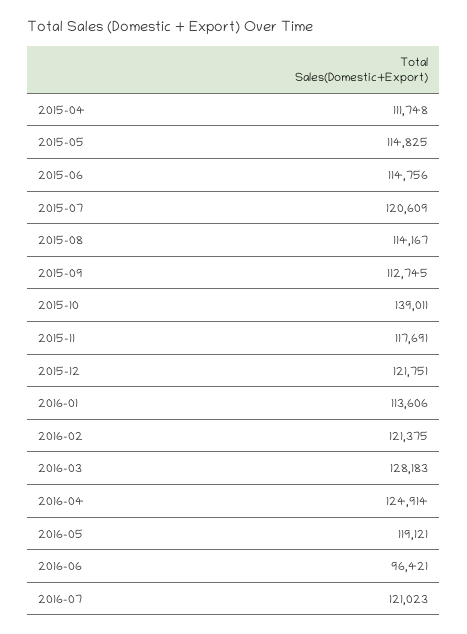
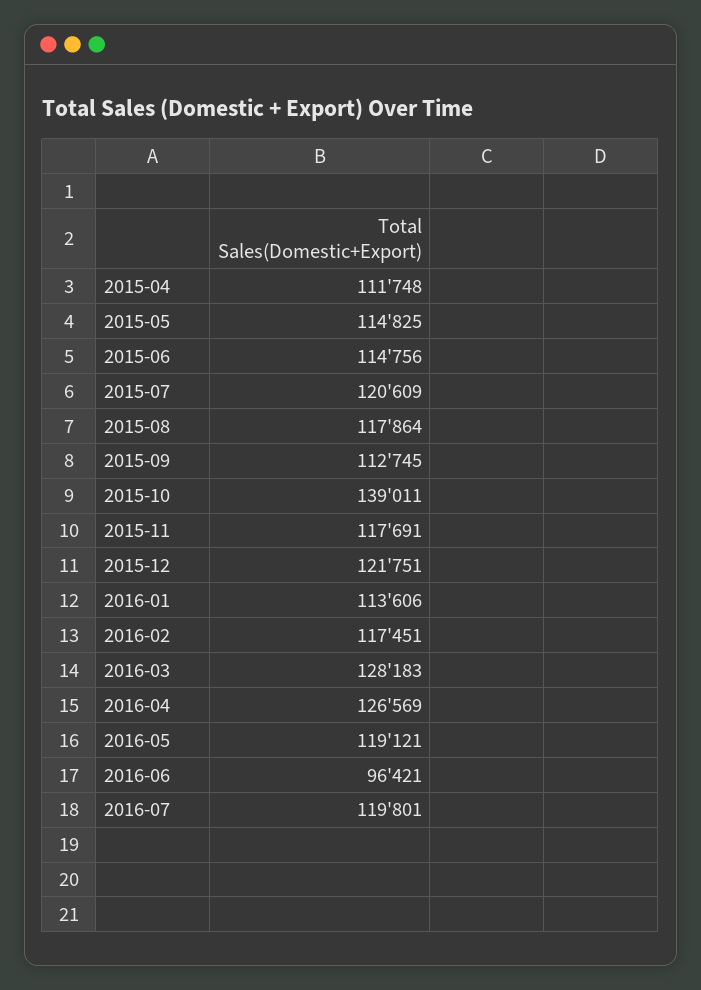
2015-08: 114167 -> 117864
2016-02: 121375 -> 117451
2016-04: 124914 -> 126569
2016-07: 121023 -> 119801

